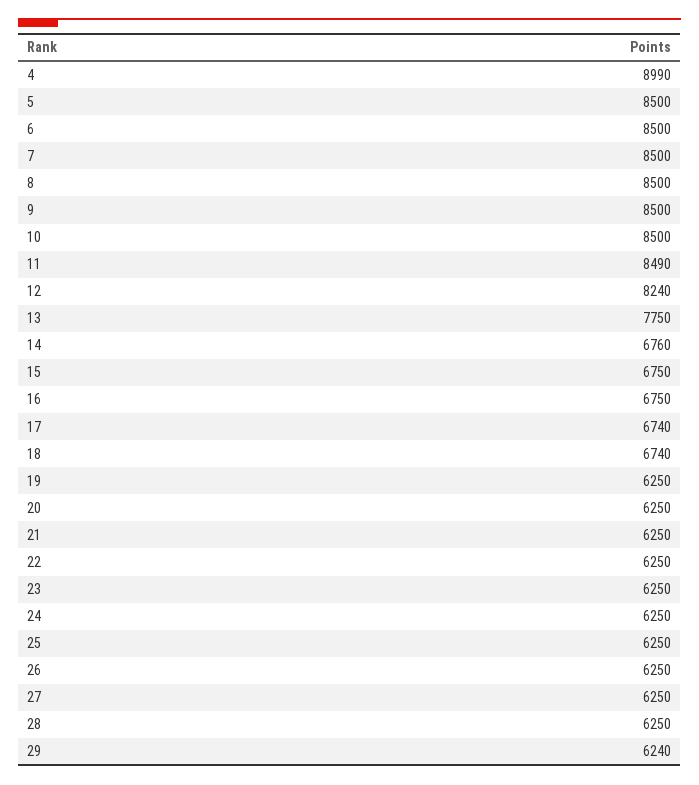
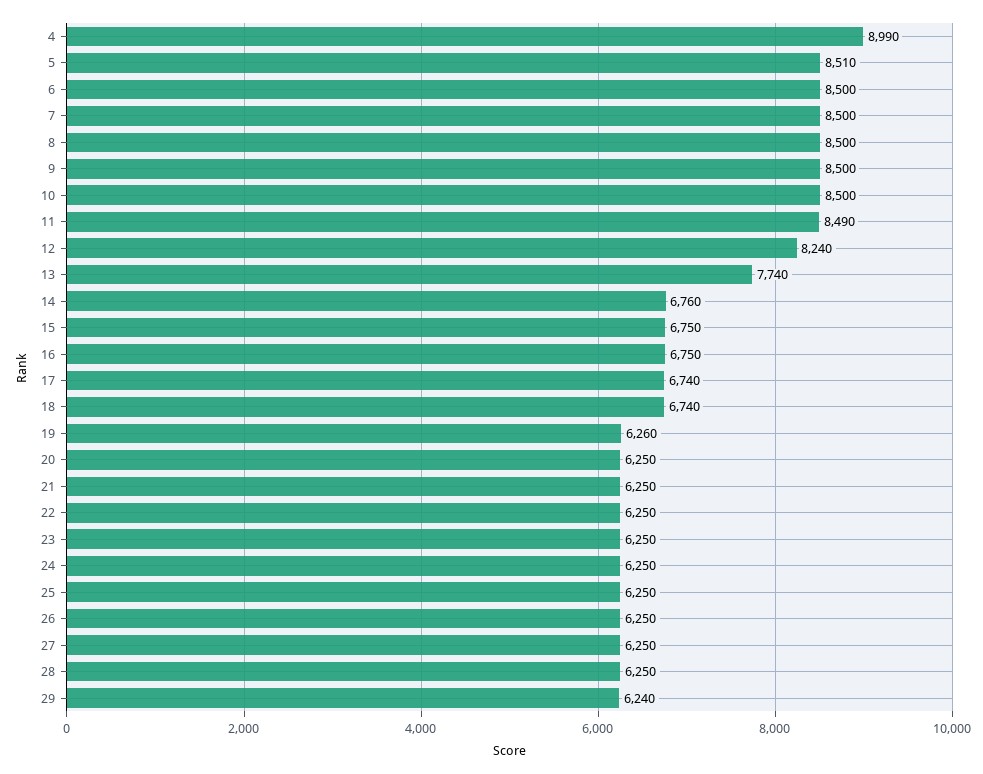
5: 8500 -> 8510
13: 7750 -> 7740
19: 6250 -> 6260

